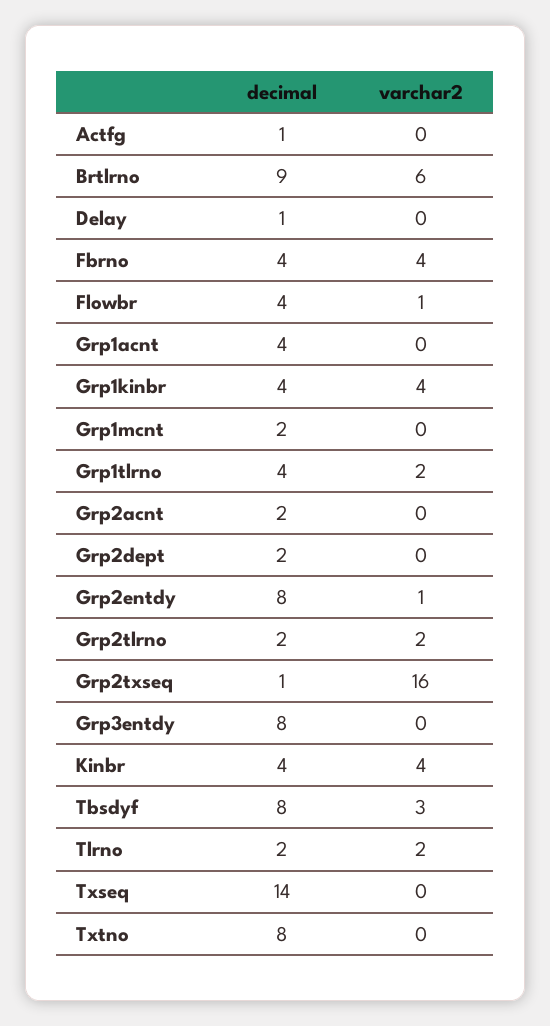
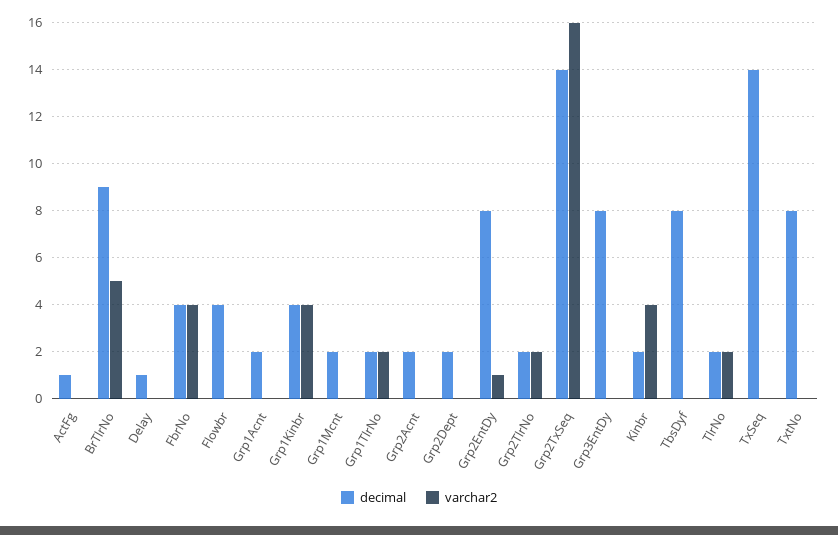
varchar2, Brtlrno: 6 -> 5
varchar2, Flowbr: 1 -> 0
decimal, Grp1acnt: 4 -> 2
decimal, Grp1tlrno: 4 -> 2
decimal, Grp2txseq: 1 -> 14
decimal, Kinbr: 4 -> 2
varchar2, Tbsdyf: 3 -> 0

